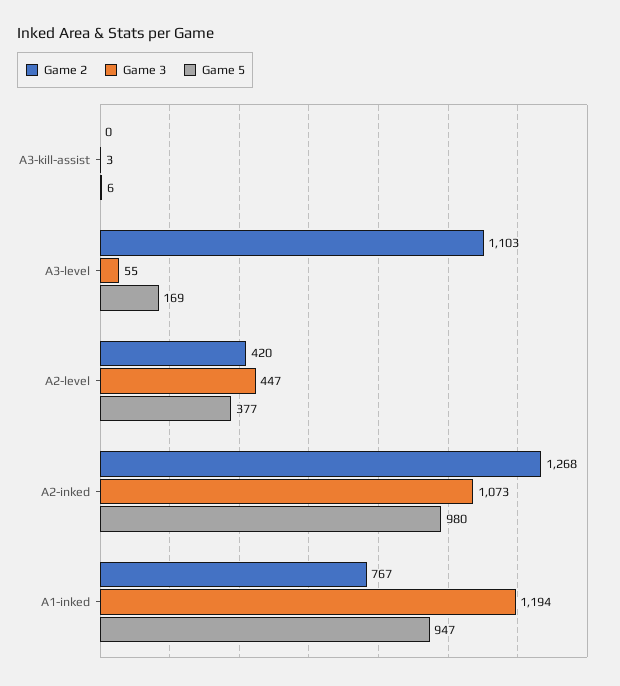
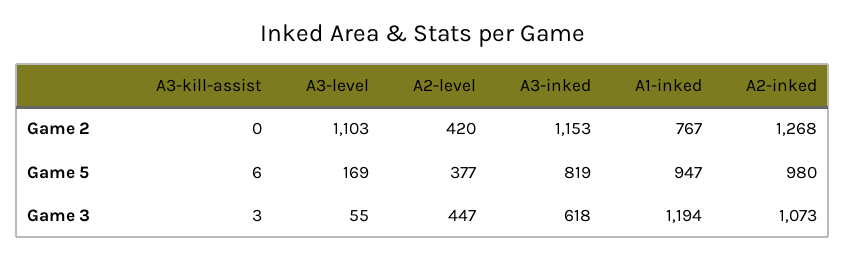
Game 2, A3-inked: none -> 1153
Game 5, A3-inked: none -> 819
Game 3, A3-inked: none -> 618

